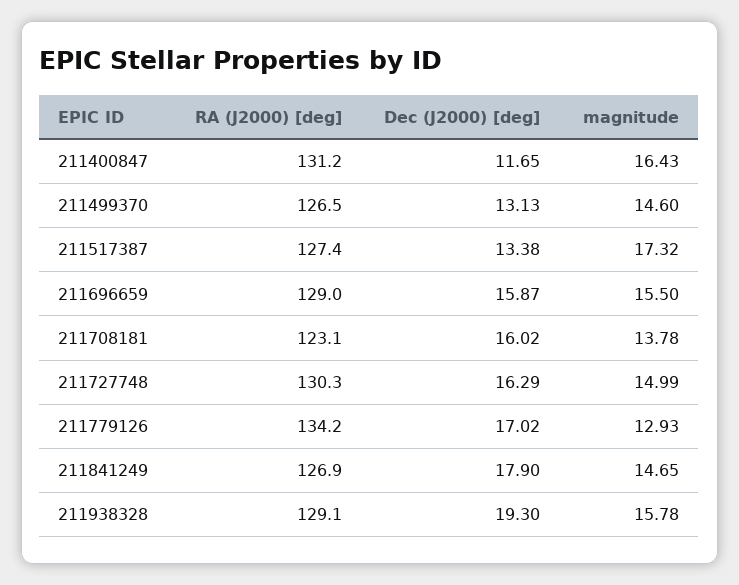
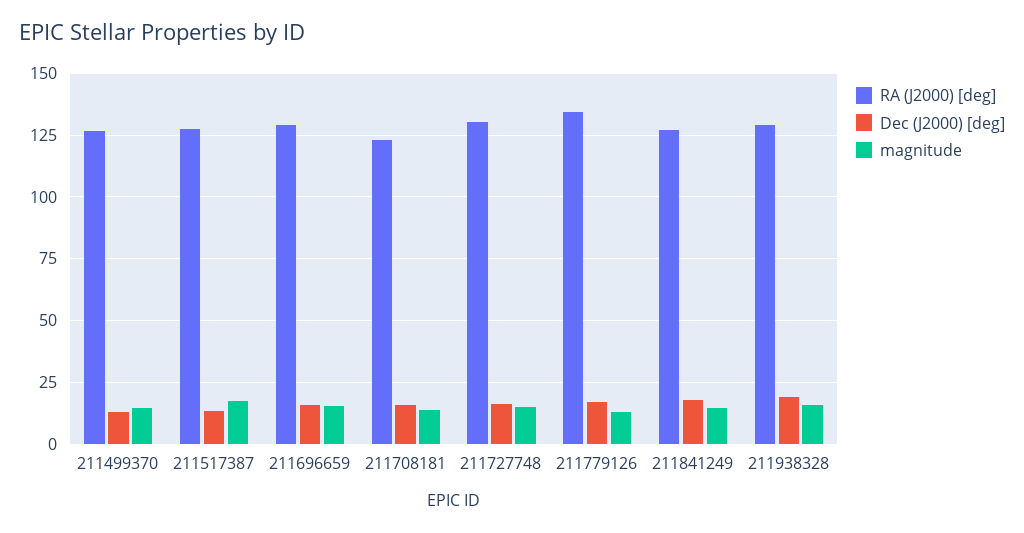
RA (J2000) [deg], 211400847: 131.2 -> none
Dec (J2000) [deg], 211400847: 11.65 -> none
magnitude, 211400847: 16.43 -> none

